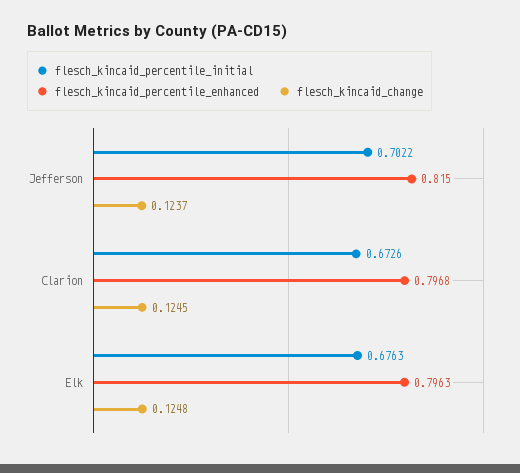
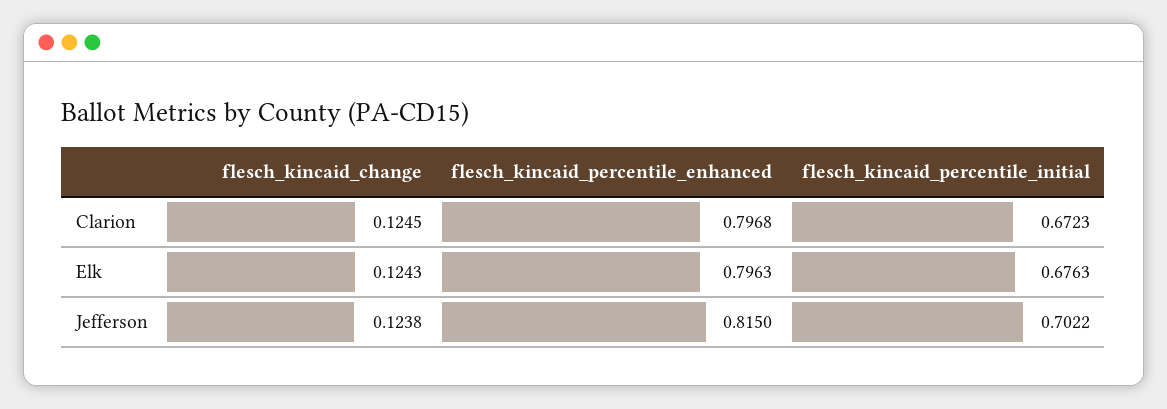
flesch_kincaid_change, Jefferson: 0.1237 -> 0.1238
flesch_kincaid_percentile_initial, Clarion: 0.6726 -> 0.6723
flesch_kincaid_change, Elk: 0.1248 -> 0.1243

